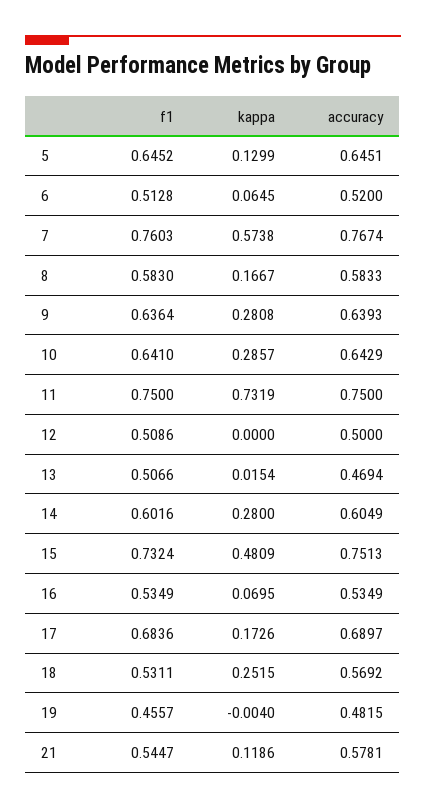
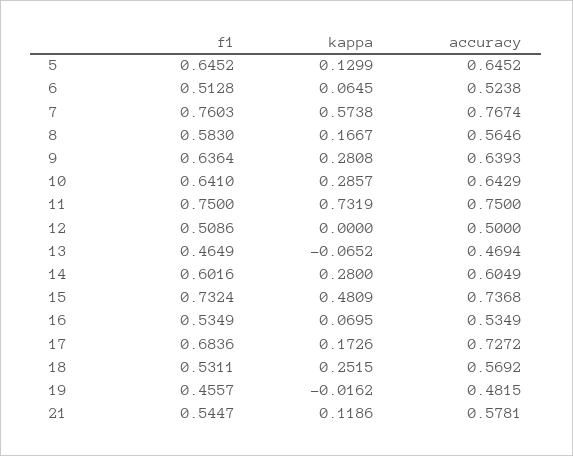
accuracy, 5: 0.6451 -> 0.6452
accuracy, 6: 0.52 -> 0.5238
accuracy, 8: 0.5833 -> 0.5646
f1, 13: 0.5066 -> 0.4649
kappa, 13: 0.0154 -> -0.0652
accuracy, 15: 0.7513 -> 0.7368
accuracy, 17: 0.6897 -> 0.7272
kappa, 19: -0.004 -> -0.0162

